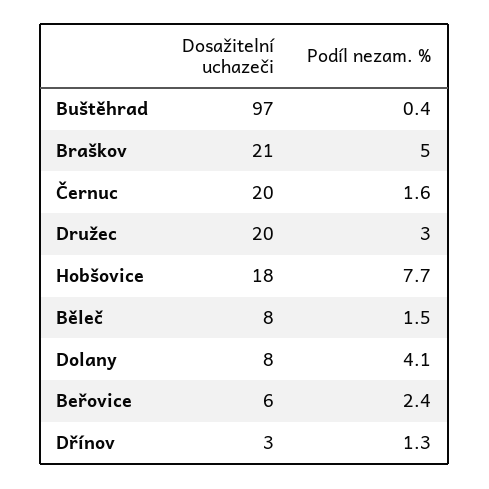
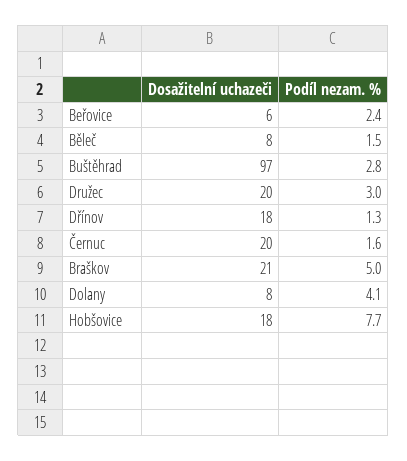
Podíl nezam. %, Buštěhrad: 0.4 -> 2.8
Dosažitelní uchazeči, Dřínov: 3 -> 18

